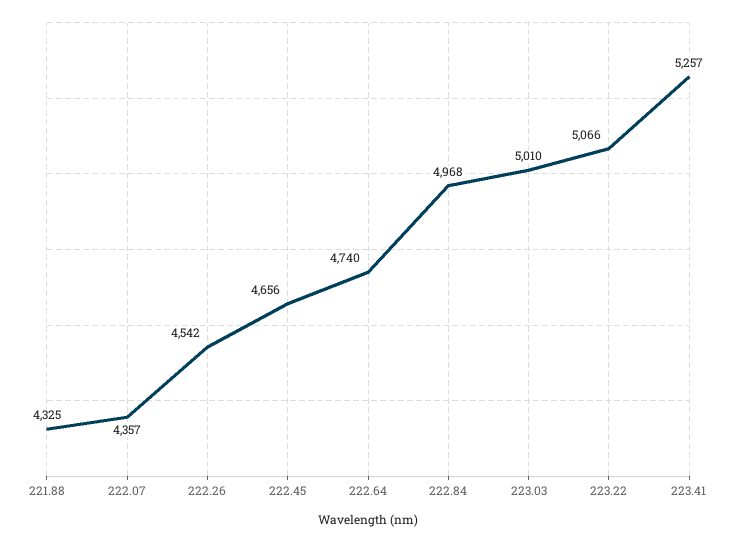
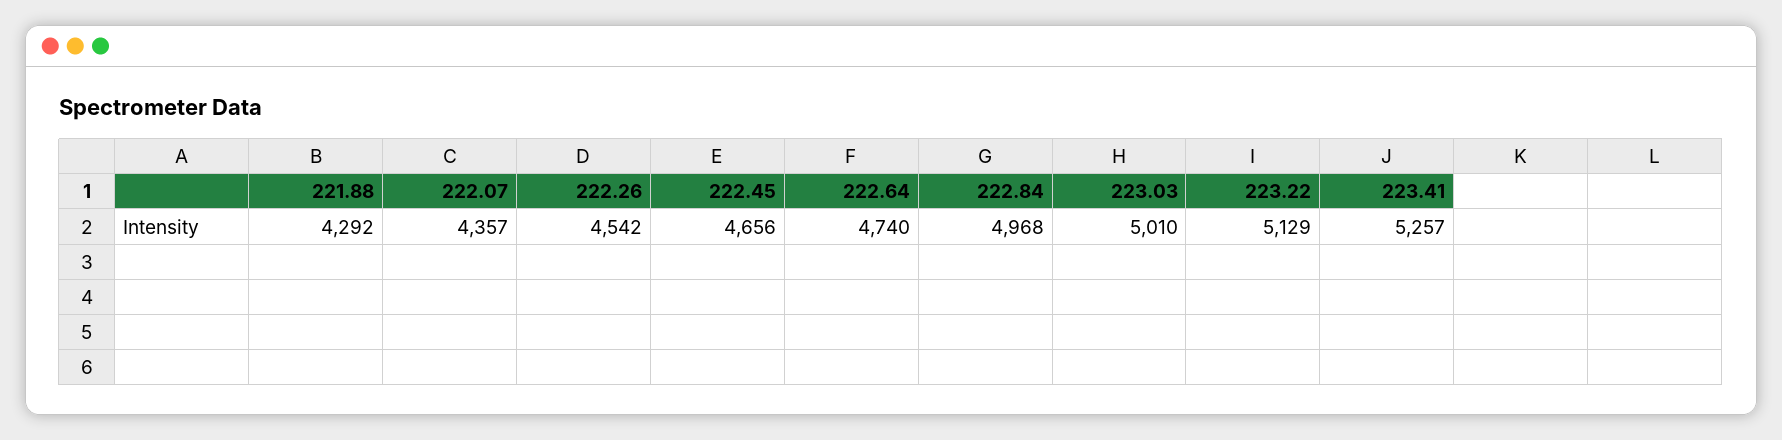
221.88: 4325 -> 4292
223.22: 5066 -> 5129

